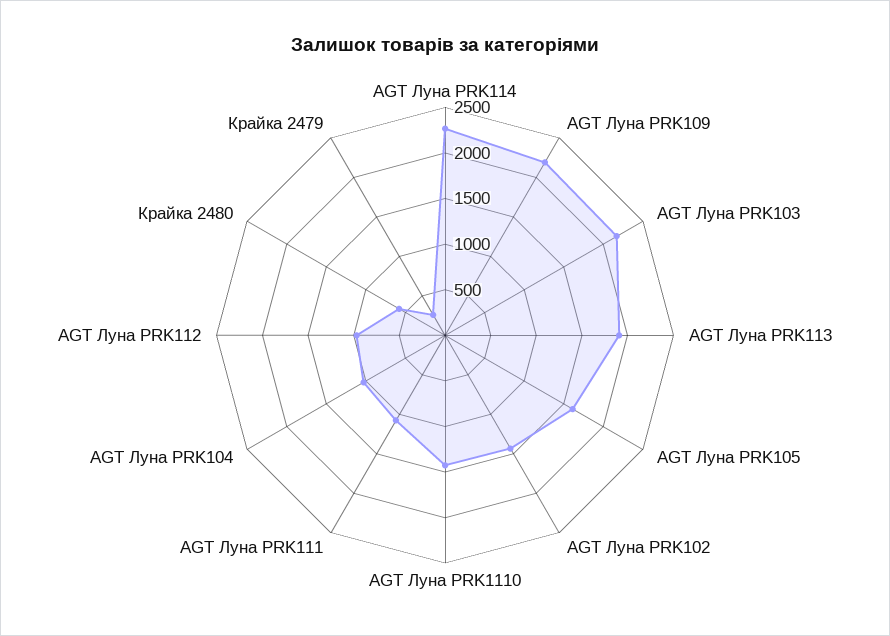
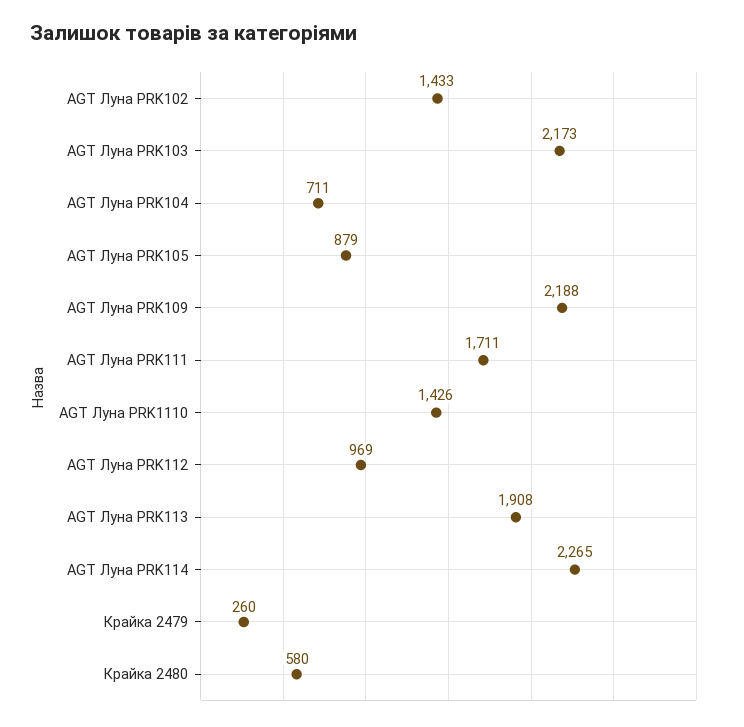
AGT Луна PRK105: 1600 -> 879
AGT Луна PRK111: 1100 -> 1711
AGT Луна PRK104: 1000 -> 711

